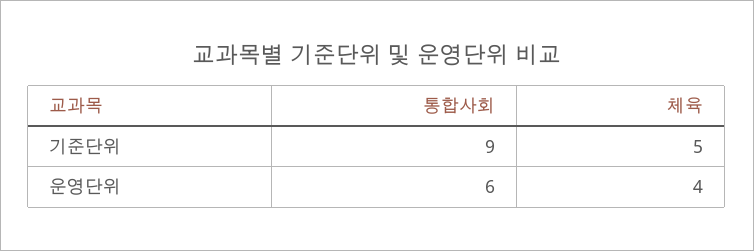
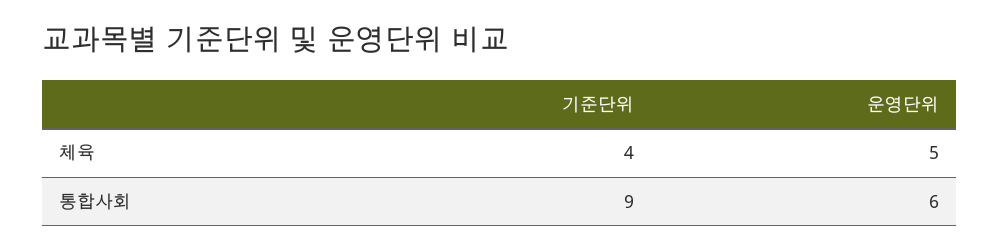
체육, 기준단위: 5 -> 4
체육, 운영단위: 4 -> 5

